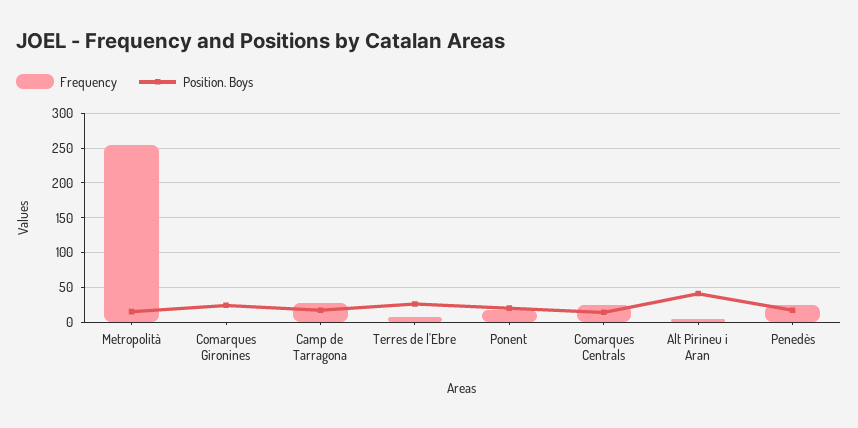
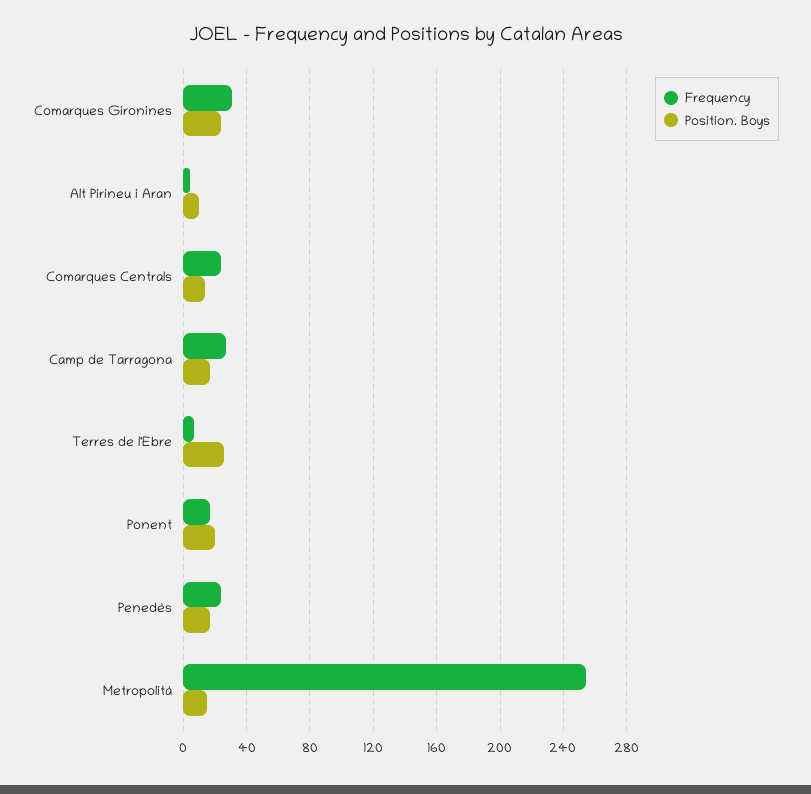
Frequency, Comarques Gironines: 0 -> 30
Position. Boys, Alt Pirineu i Aran: 40 -> 10

